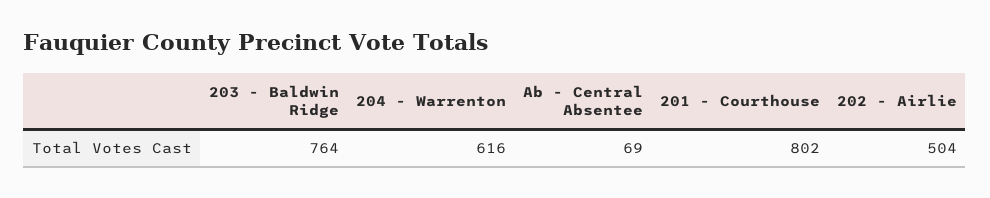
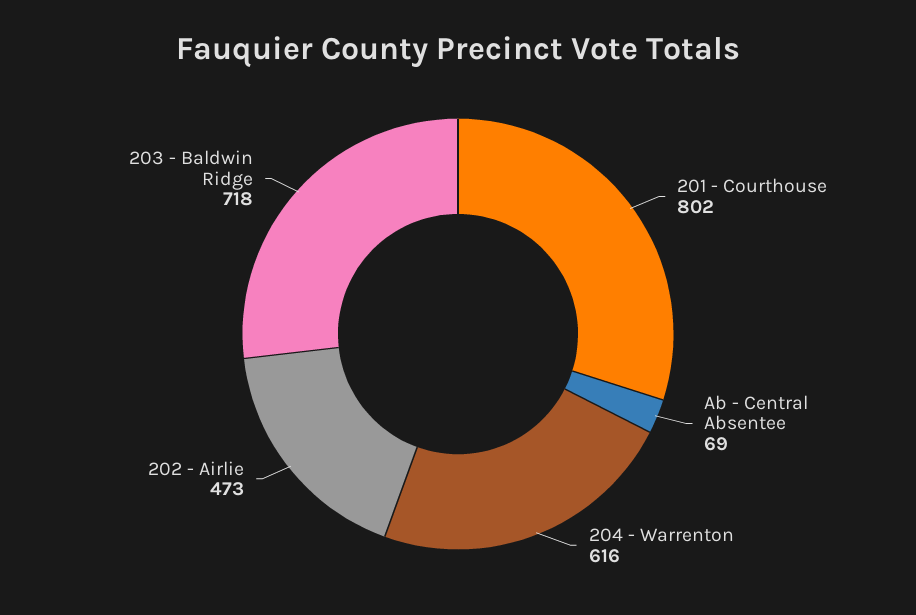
203 - Baldwin Ridge: 764 -> 718
202 - Airlie: 504 -> 473

